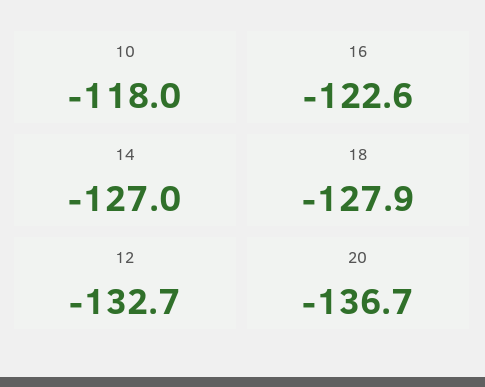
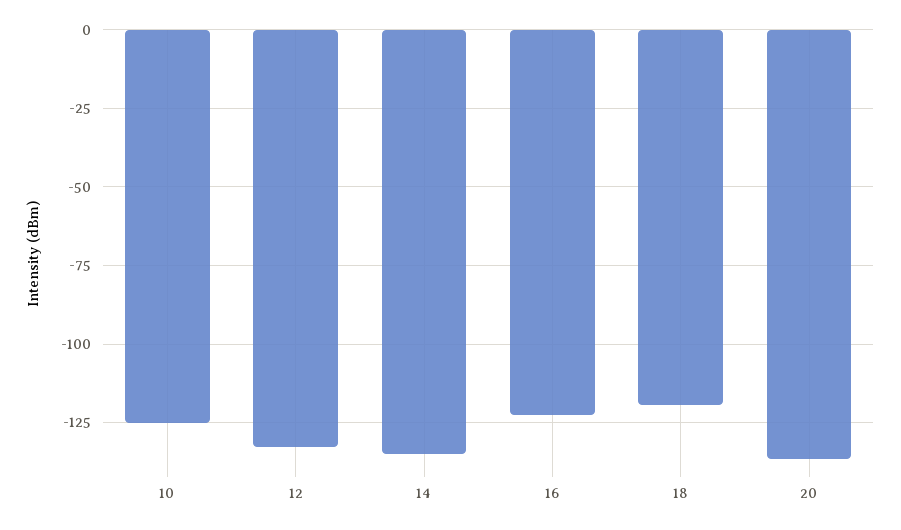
10: -118 -> -125
14: -127 -> -135
18: -127.9 -> -120

